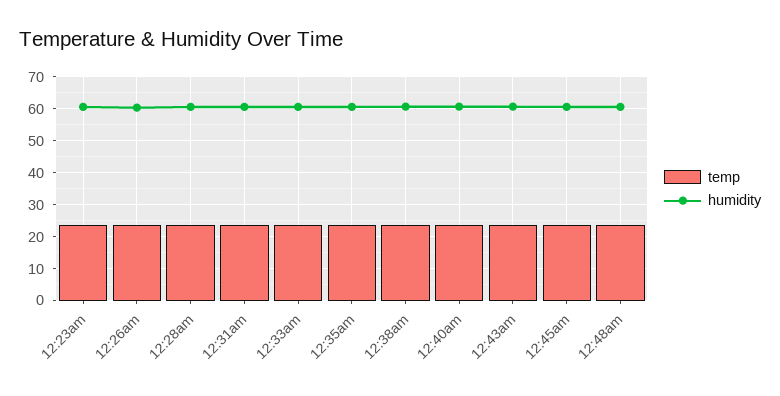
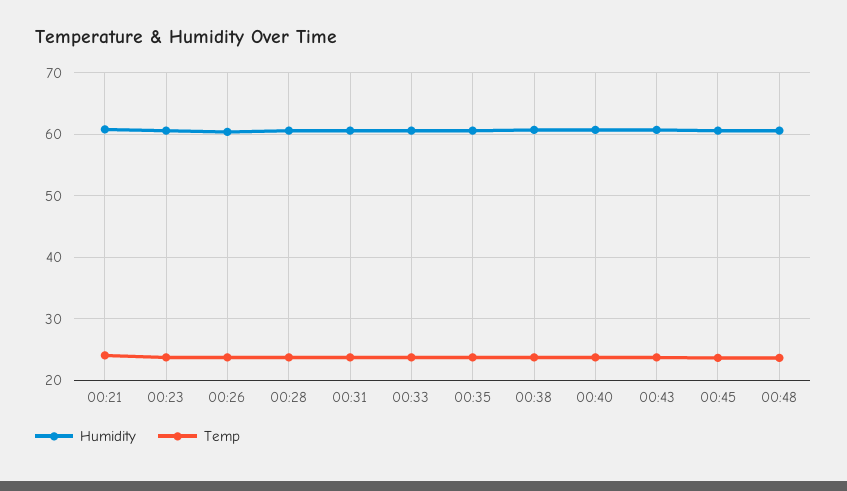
humidity, 00:21: none -> 61
temp, 00:21: none -> 24

